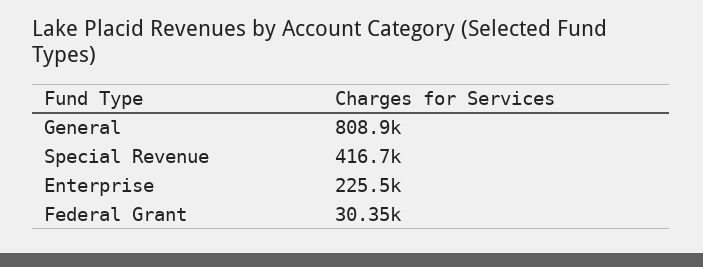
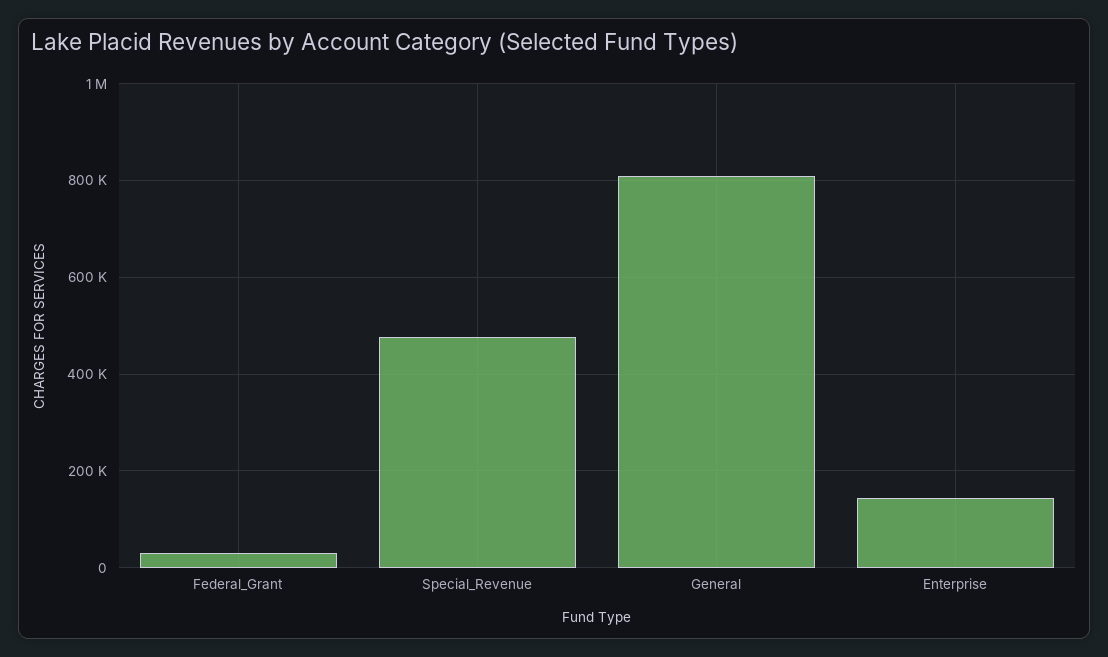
Special Revenue: 416700 -> 480000
Enterprise: 225500 -> 140000

